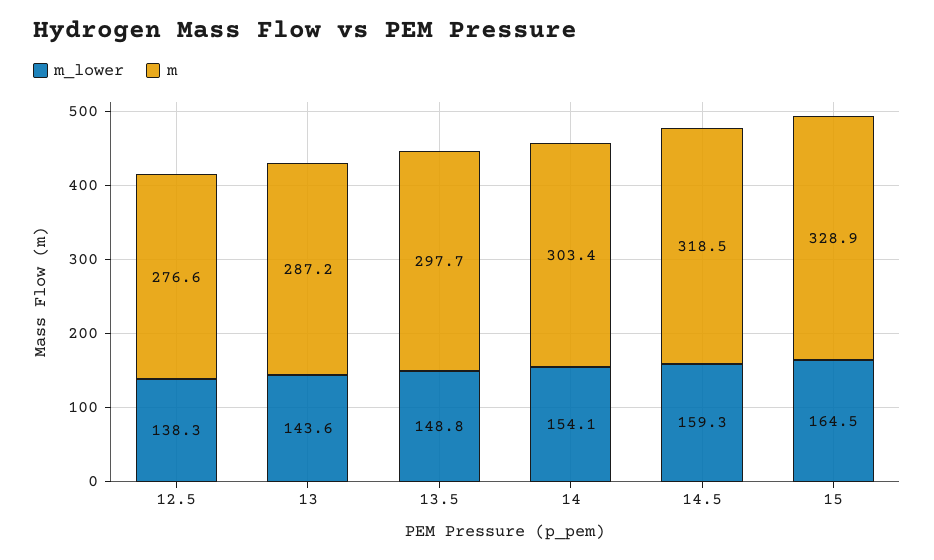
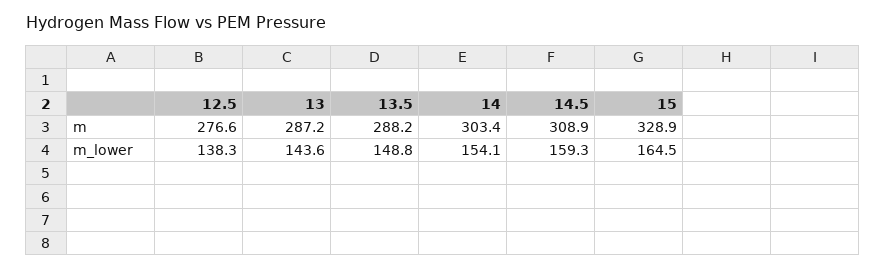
m, 13.5: 297.7 -> 288.2
m, 14.5: 318.5 -> 308.9

